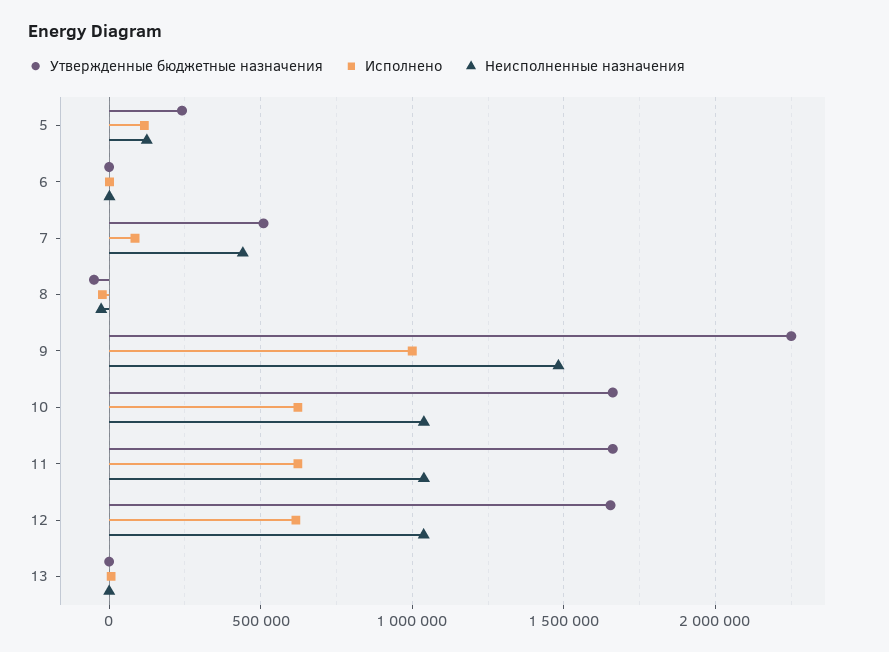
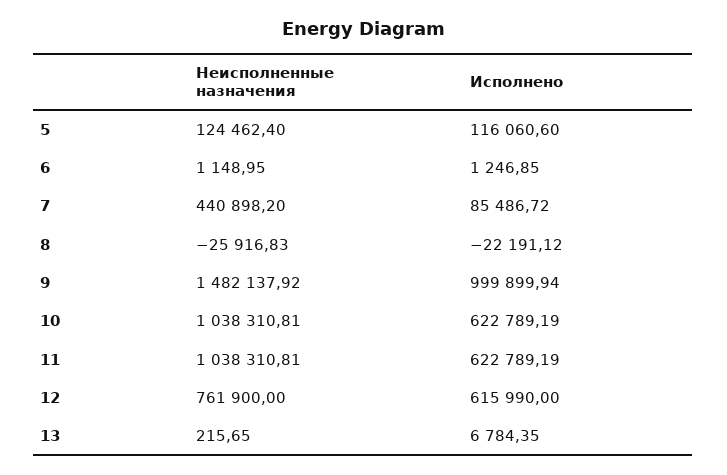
Утвержденные бюджетные назначения, 5: 250000 -> none
Утвержденные бюджетные назначения, 6: 0 -> none
Утвержденные бюджетные назначения, 7: 500000 -> none
Утвержденные бюджетные назначения, 8: -50000 -> none
Утвержденные бюджетные назначения, 9: 2250000 -> none
Утвержденные бюджетные назначения, 10: 1650000 -> none
Утвержденные бюджетные назначения, 11: 1650000 -> none
Утвержденные бюджетные назначения, 12: 1650000 -> none
Неисполненные назначения, 12: 1050000 -> 761900
Утвержденные бюджетные назначения, 13: 0 -> none

